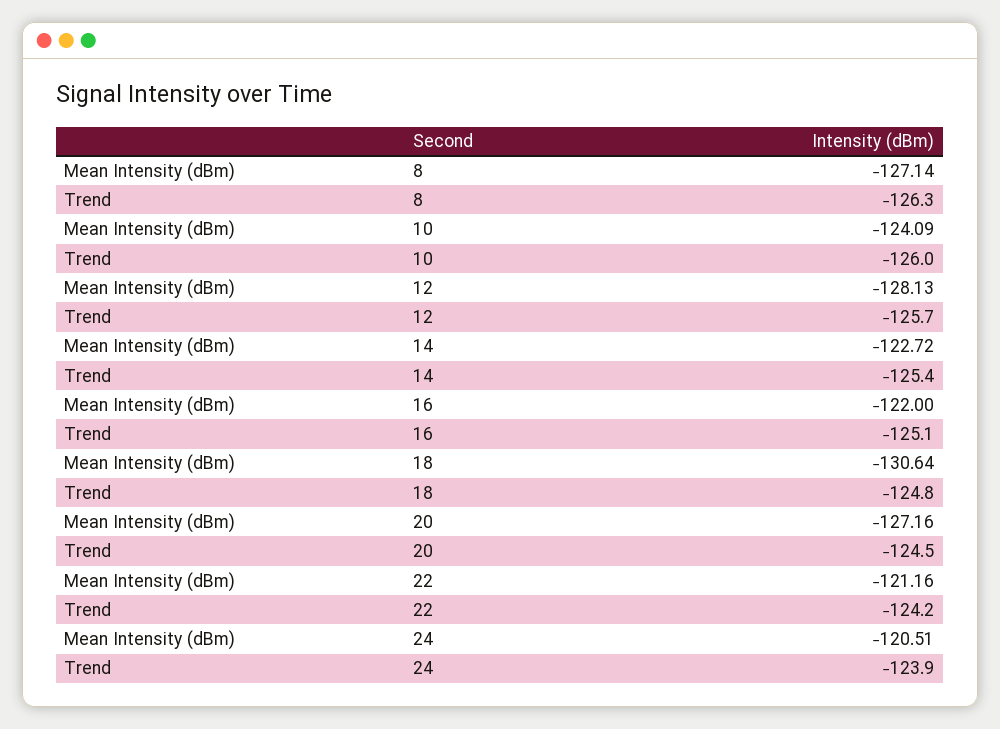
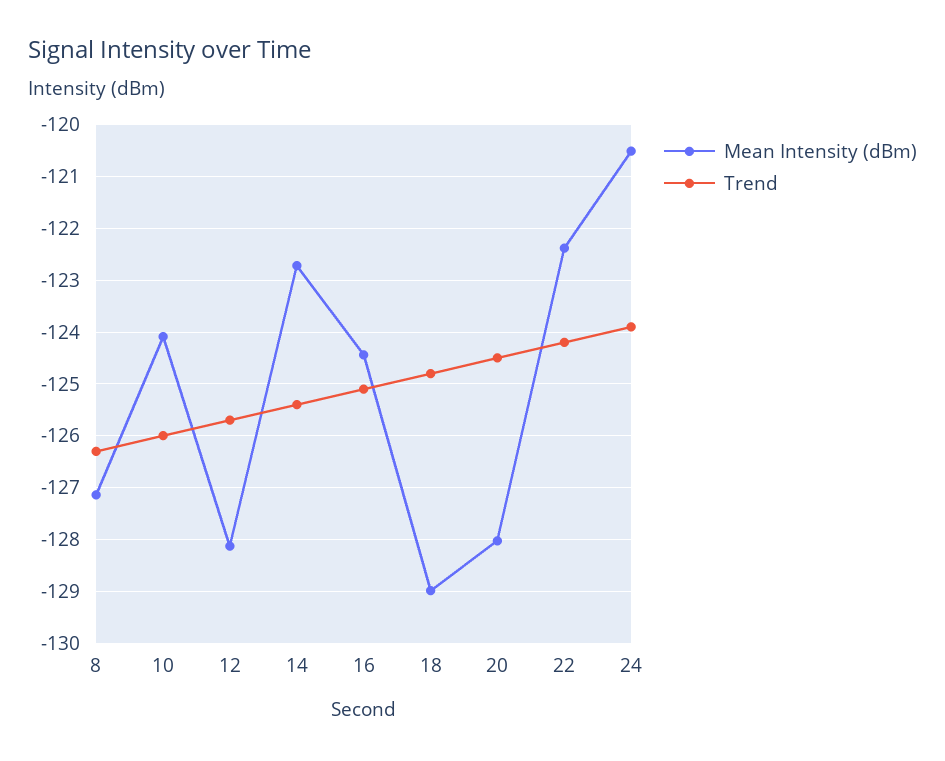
Mean Intensity (dBm), 16: -122 -> -124.4
Mean Intensity (dBm), 18: -130.64 -> -129
Mean Intensity (dBm), 20: -127.16 -> -128
Mean Intensity (dBm), 22: -121.16 -> -122.4

